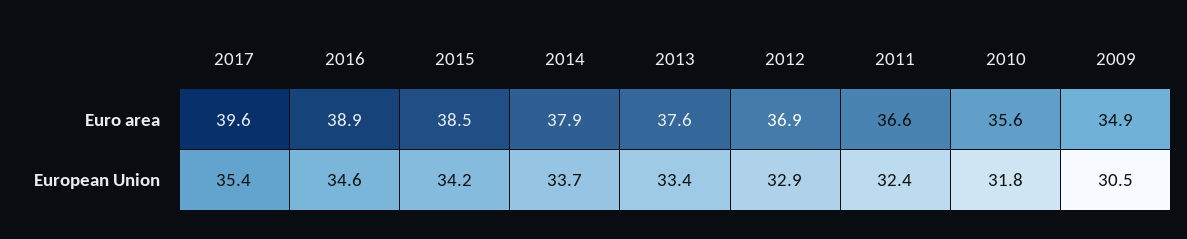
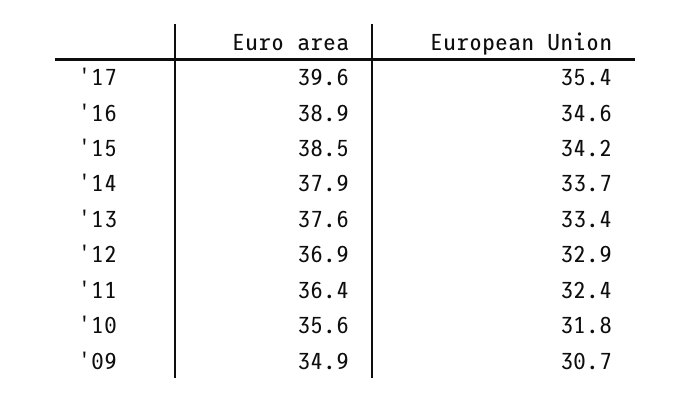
2011, Euro area: 36.6 -> 36.4
2009, European Union: 30.5 -> 30.7

